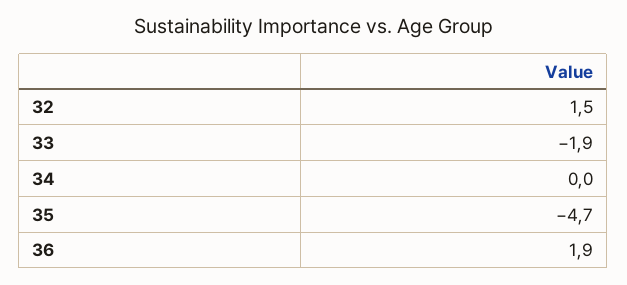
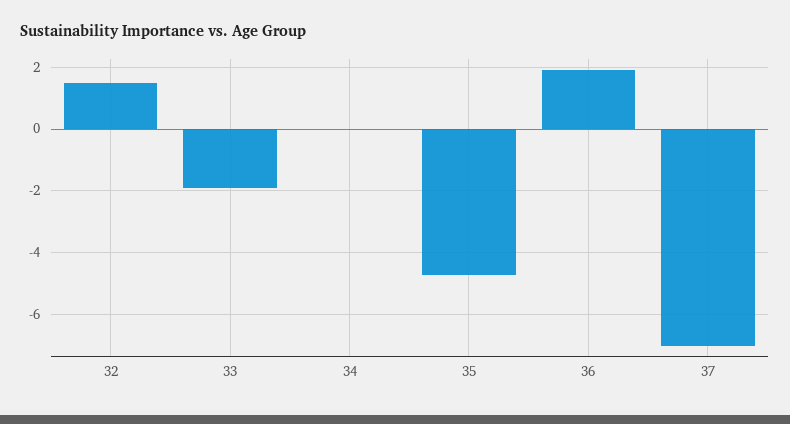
37: none -> -7

